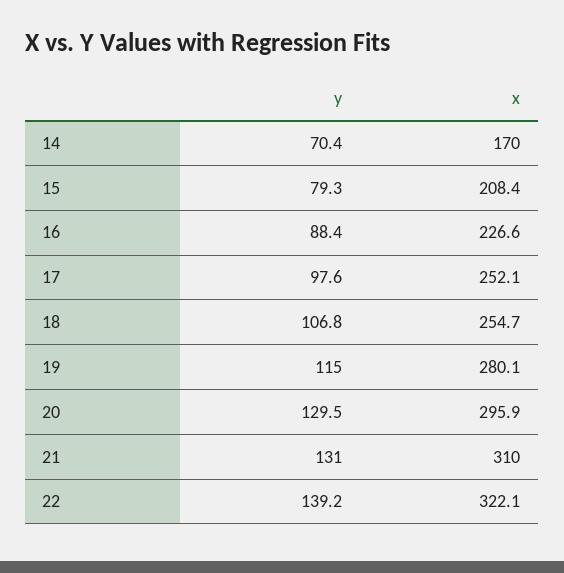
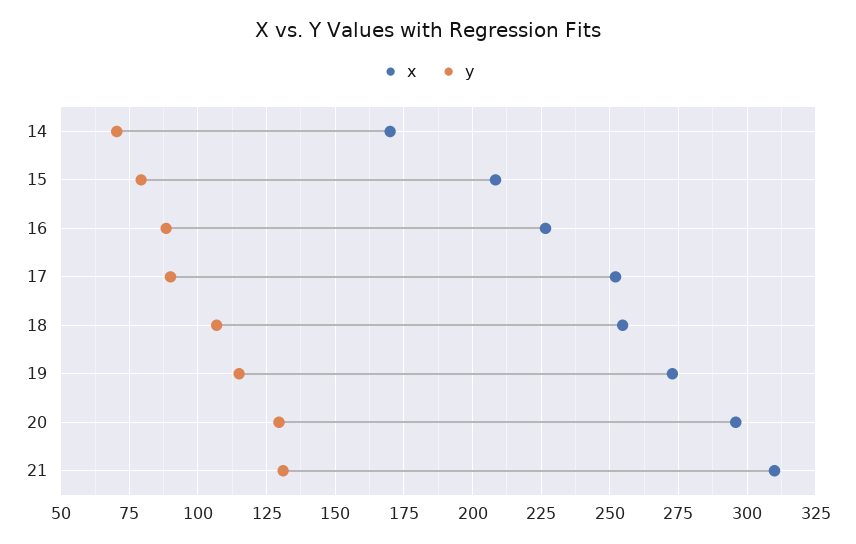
y, 17: 97.6 -> 90
x, 19: 280.1 -> 272.5
y, 22: 139.2 -> none
x, 22: 322.1 -> none

